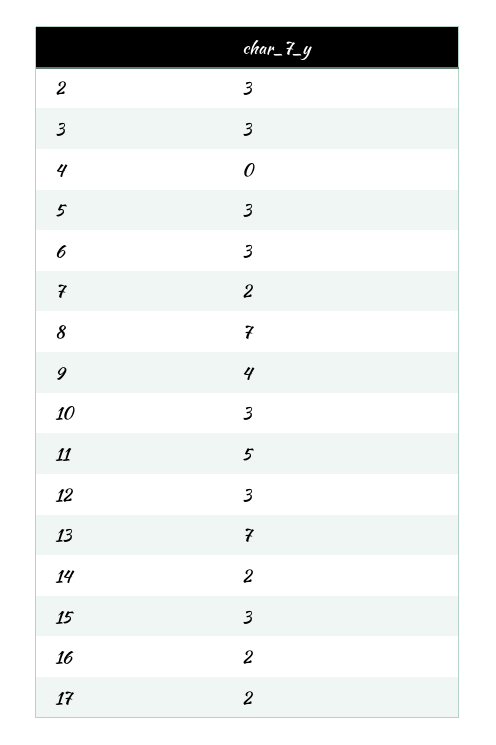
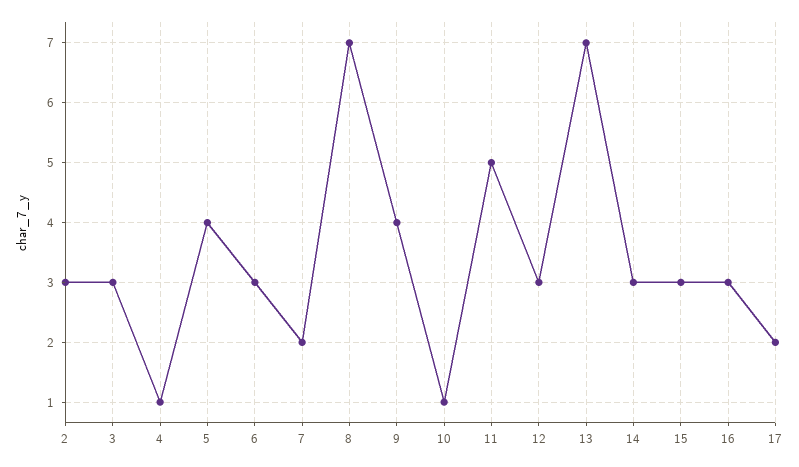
4: 0 -> 1
5: 3 -> 4
10: 3 -> 1
14: 2 -> 3
16: 2 -> 3

